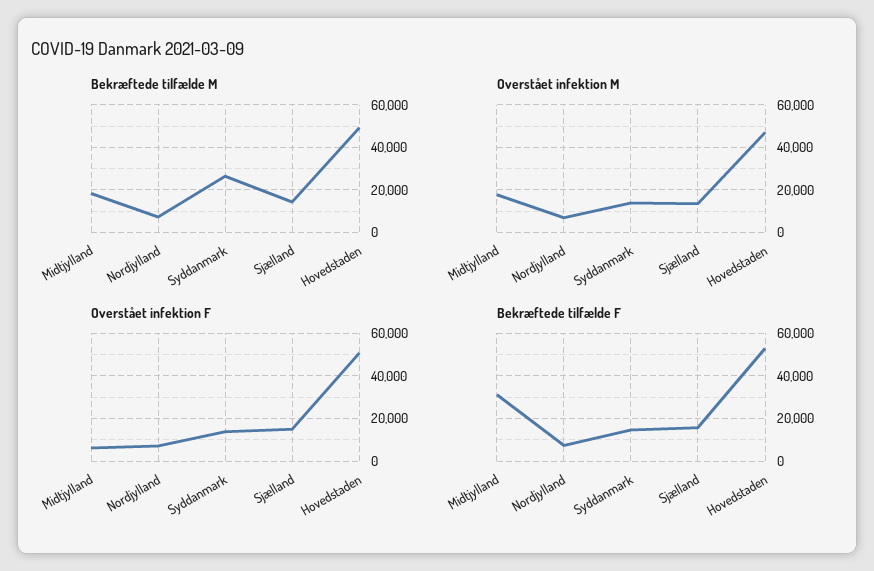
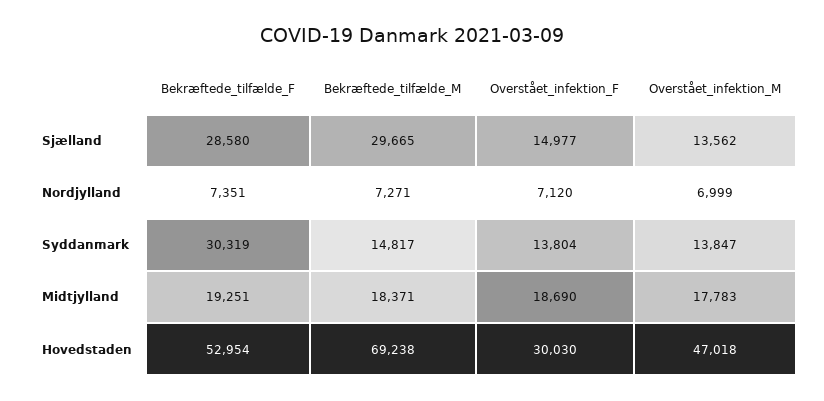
Bekræftede tilfælde M, Syddanmark: 25000 -> 14817
Bekræftede tilfælde M, Sjælland: 15000 -> 29665
Bekræftede tilfælde M, Hovedstaden: 50000 -> 69238
Overstået infektion F, Midtjylland: 5000 -> 18690
Overstået infektion F, Hovedstaden: 50000 -> 30030
Bekræftede tilfælde F, Midtjylland: 30000 -> 19251
Bekræftede tilfælde F, Syddanmark: 15000 -> 30319
Bekræftede tilfælde F, Sjælland: 15000 -> 28580

